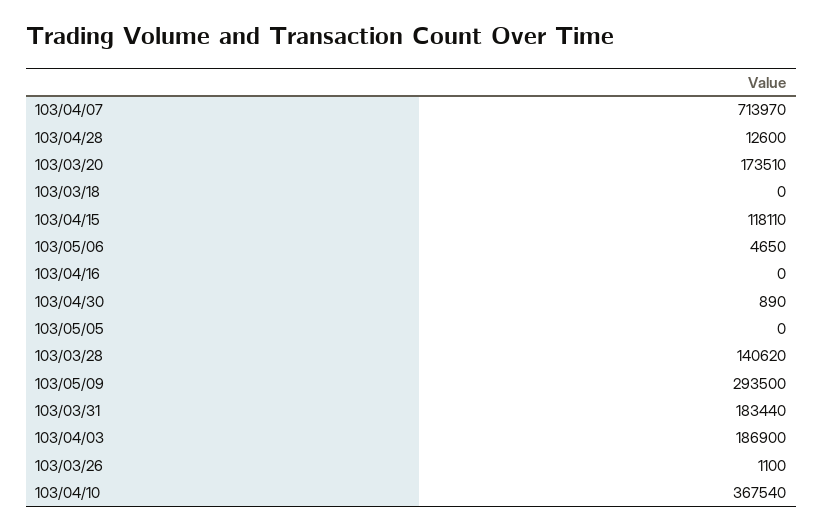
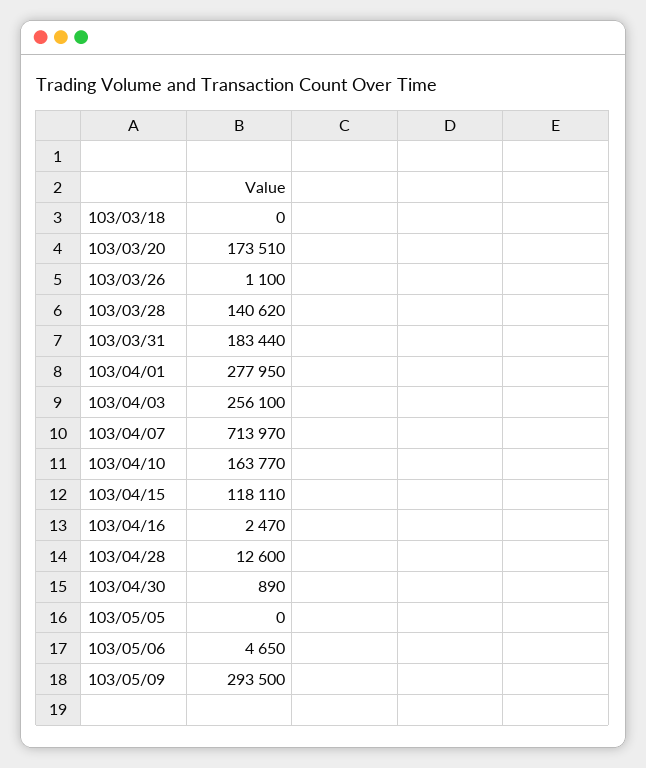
103/04/16: 0 -> 2470
103/04/03: 186900 -> 256100
103/04/10: 367540 -> 163770
103/04/01: none -> 277950

